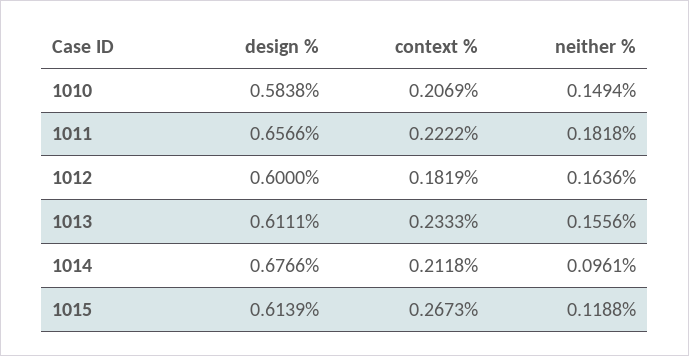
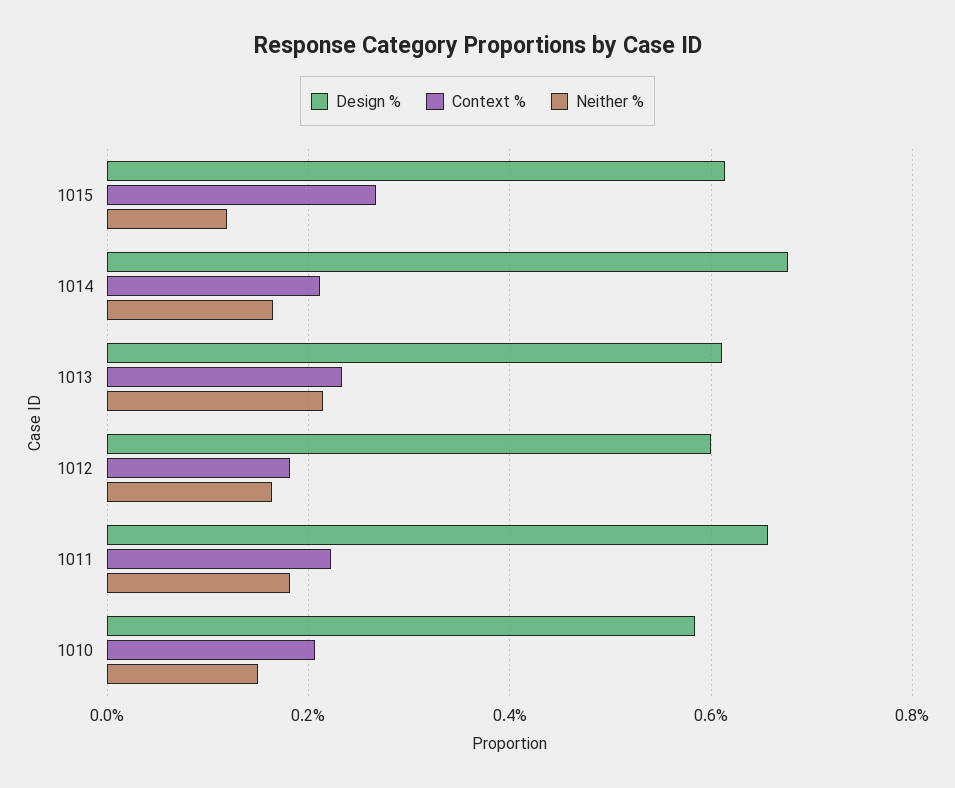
neither %, 1013: 0.1556 -> 0.22
neither %, 1014: 0.0961 -> 0.16

